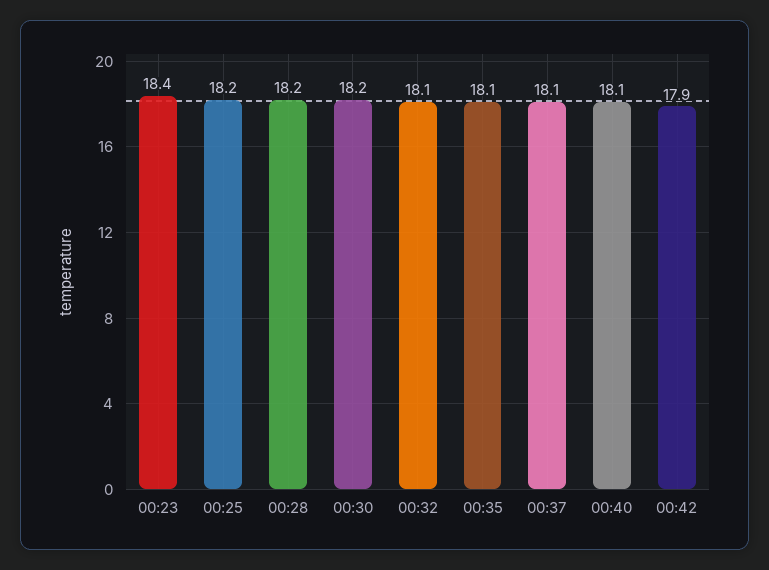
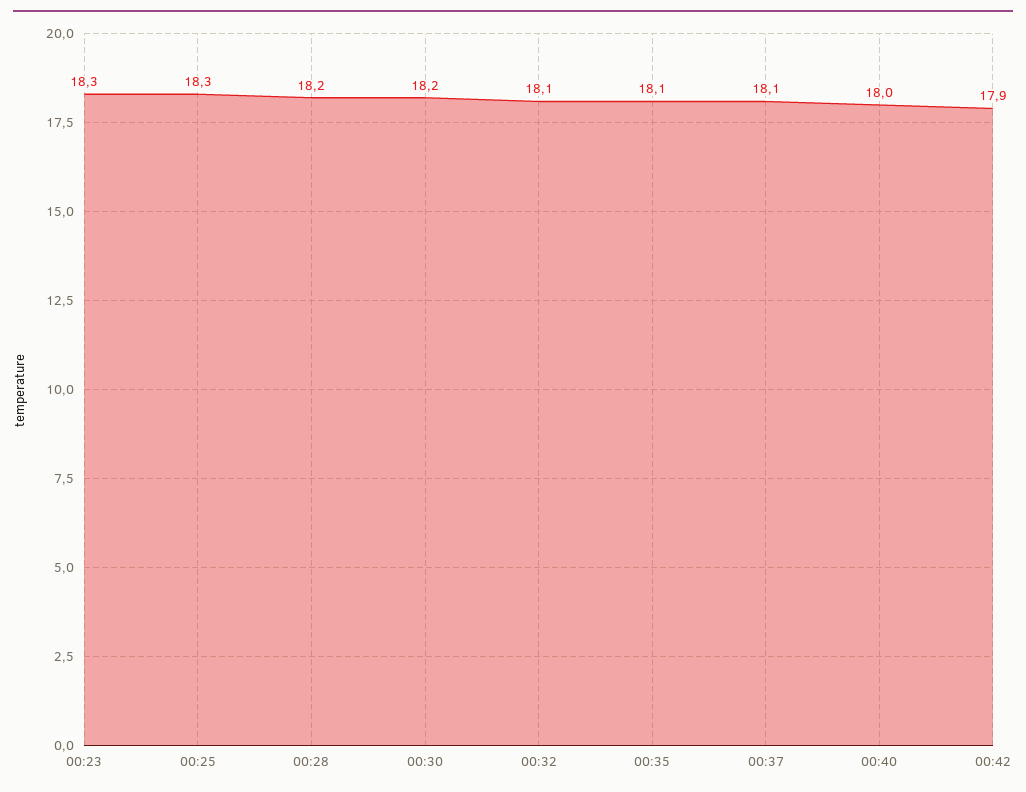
00:23: 18.4 -> 18.3
00:25: 18.2 -> 18.3
00:40: 18.1 -> 18

